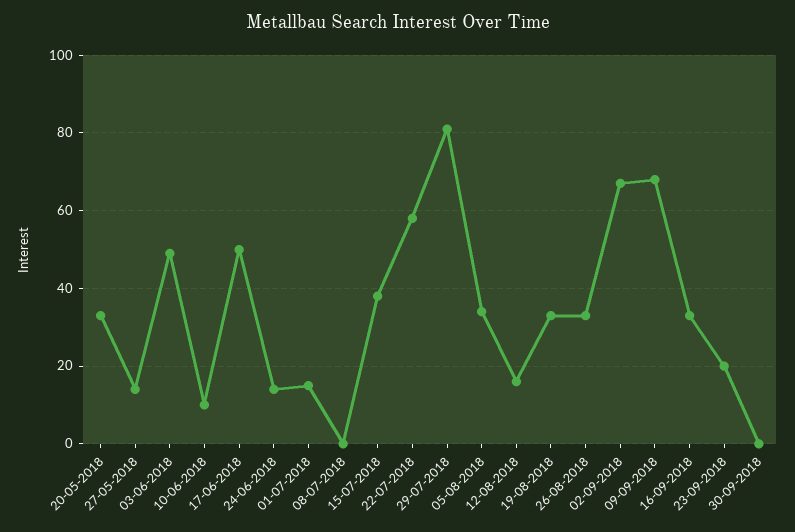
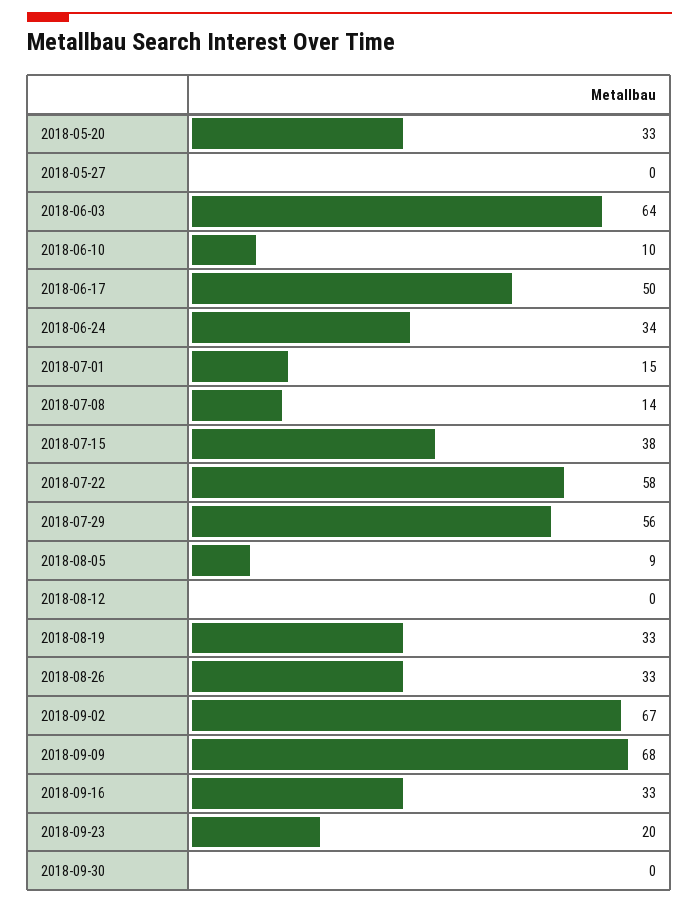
27-05-2018: 15 -> 0
03-06-2018: 50 -> 64
24-06-2018: 15 -> 34
08-07-2018: 0 -> 14
29-07-2018: 80 -> 56
05-08-2018: 35 -> 9
12-08-2018: 15 -> 0

